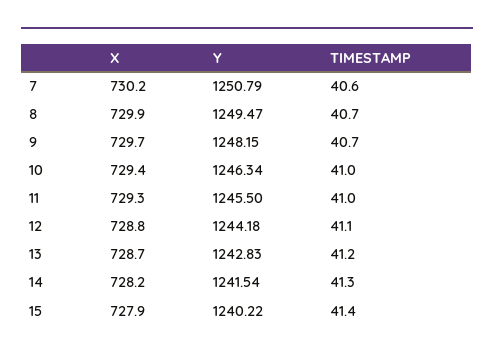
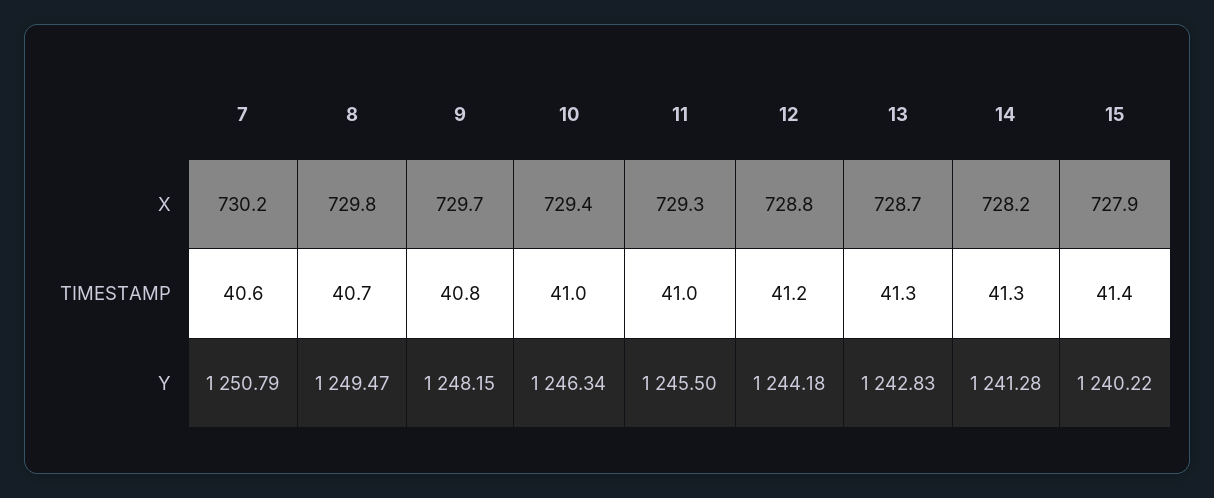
X, 8: 729.9 -> 729.8
TIMESTAMP, 9: 40.7 -> 40.8
TIMESTAMP, 12: 41.1 -> 41.2
TIMESTAMP, 13: 41.2 -> 41.3
Y, 14: 1241.54 -> 1241.28

